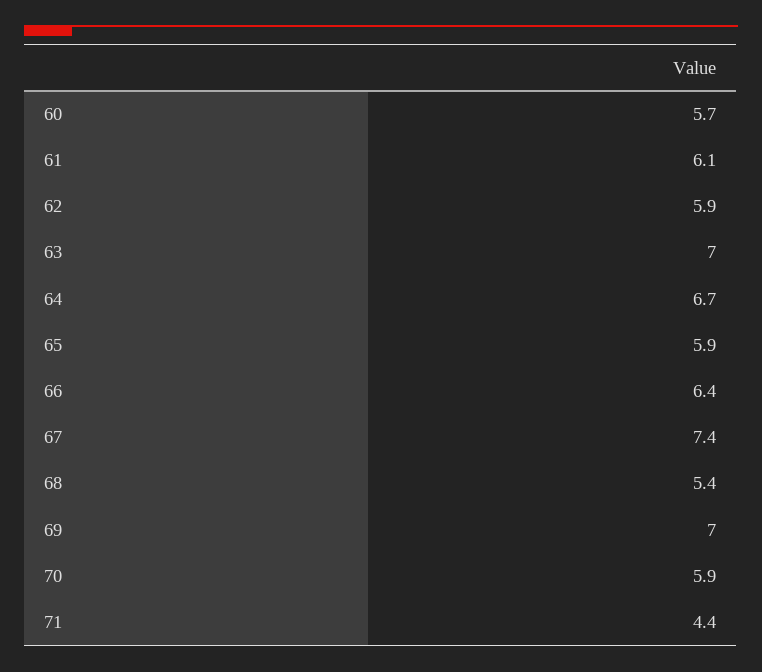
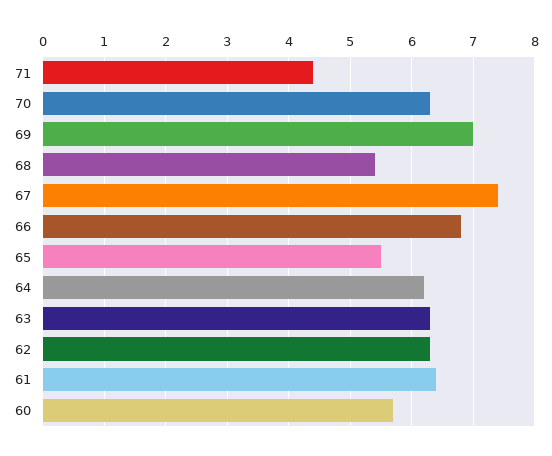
61: 6.1 -> 6.4
62: 5.9 -> 6.3
63: 7 -> 6.3
64: 6.7 -> 6.2
65: 5.9 -> 5.5
66: 6.4 -> 6.8
70: 5.9 -> 6.3

